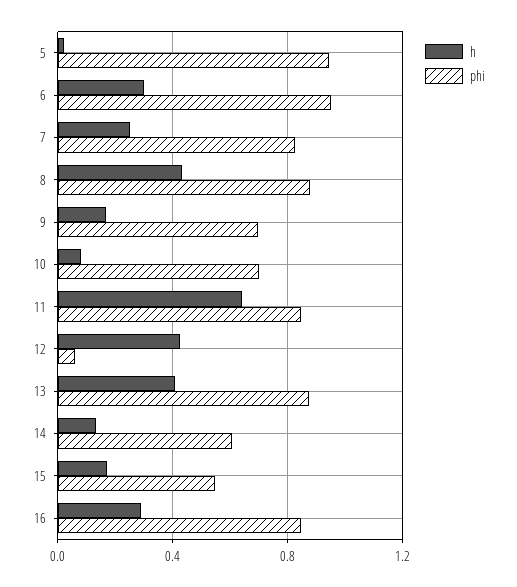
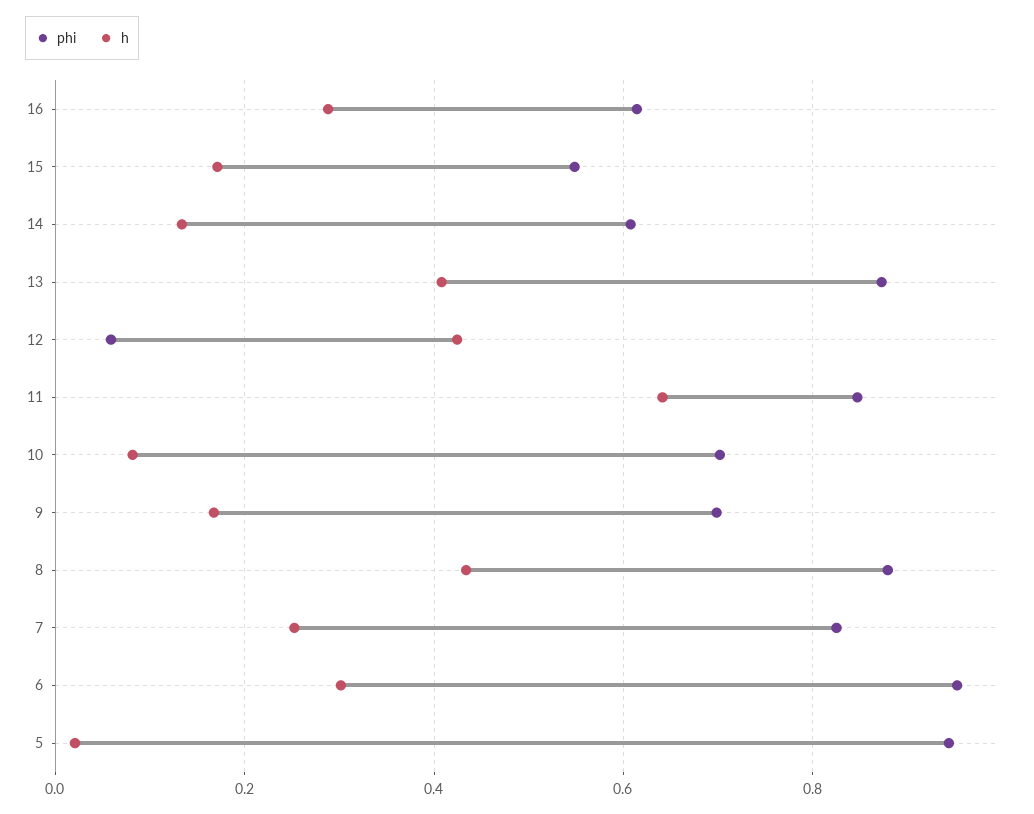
phi, 16: 0.85 -> 0.62

